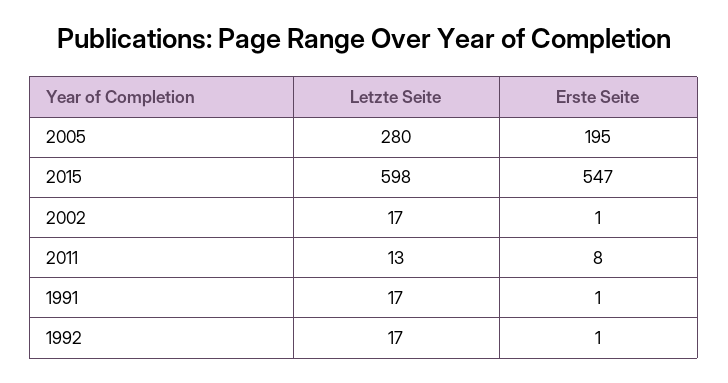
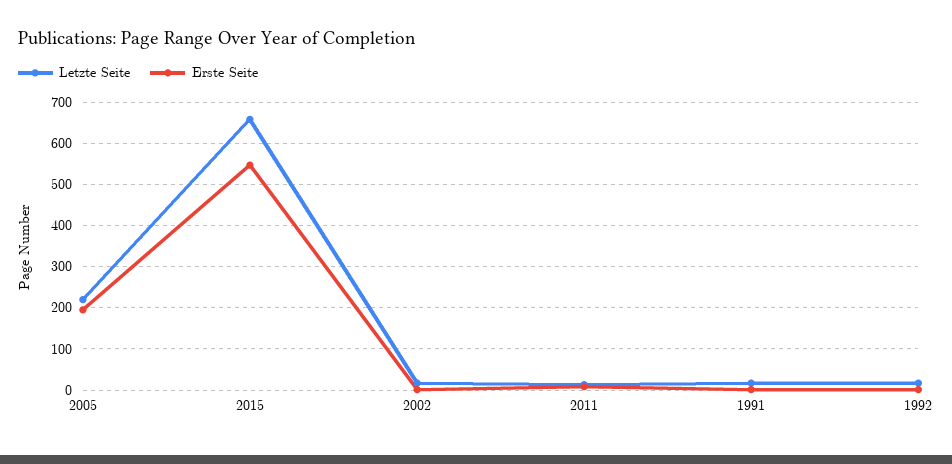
Letzte Seite, 2005: 280 -> 220
Letzte Seite, 2015: 598 -> 660

